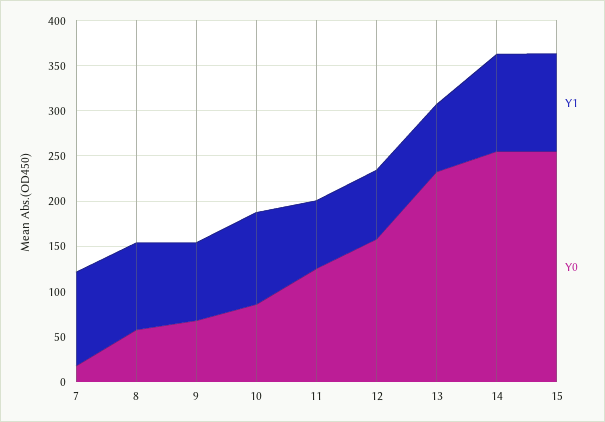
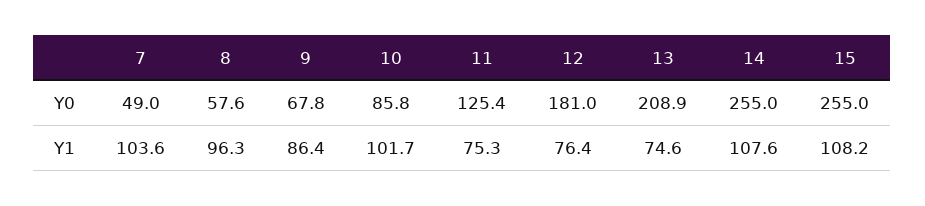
Y0, 7: 20 -> 49
Y0, 12: 160 -> 181
Y0, 13: 230 -> 208.9

